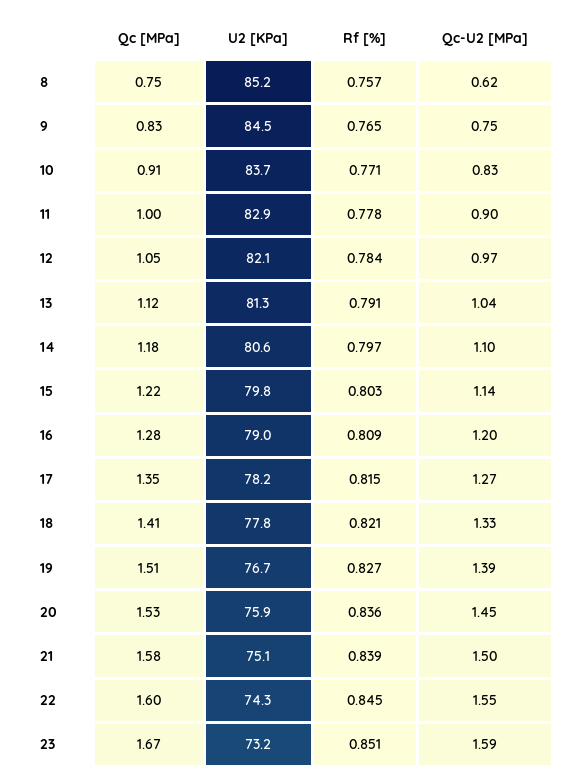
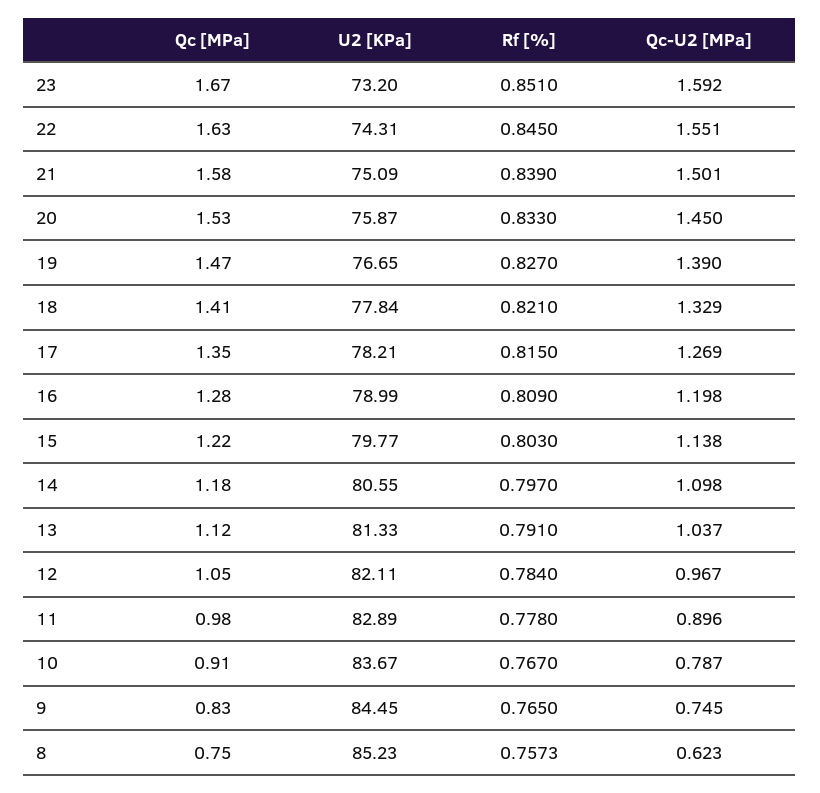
Rf [%], 10: 0.771 -> 0.767
Qc-U2 [MPa], 10: 0.83 -> 0.787
Qc [MPa], 11: 1 -> 0.98
Qc [MPa], 19: 1.51 -> 1.47
Rf [%], 20: 0.836 -> 0.833
Qc [MPa], 22: 1.6 -> 1.63

